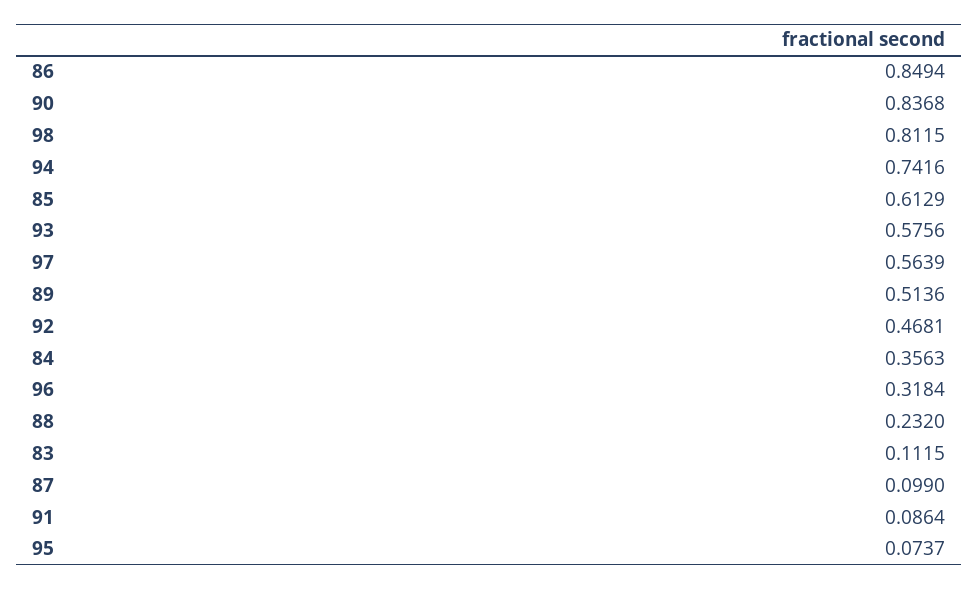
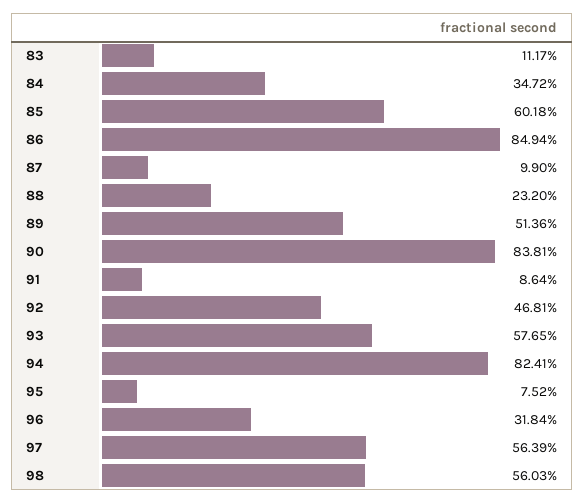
90: 0.8368 -> 0.8381
98: 0.8115 -> 0.5603
94: 0.7416 -> 0.8241
85: 0.6129 -> 0.6018
93: 0.5756 -> 0.5765
84: 0.3563 -> 0.3472
83: 0.1115 -> 0.1117
95: 0.0737 -> 0.0752

